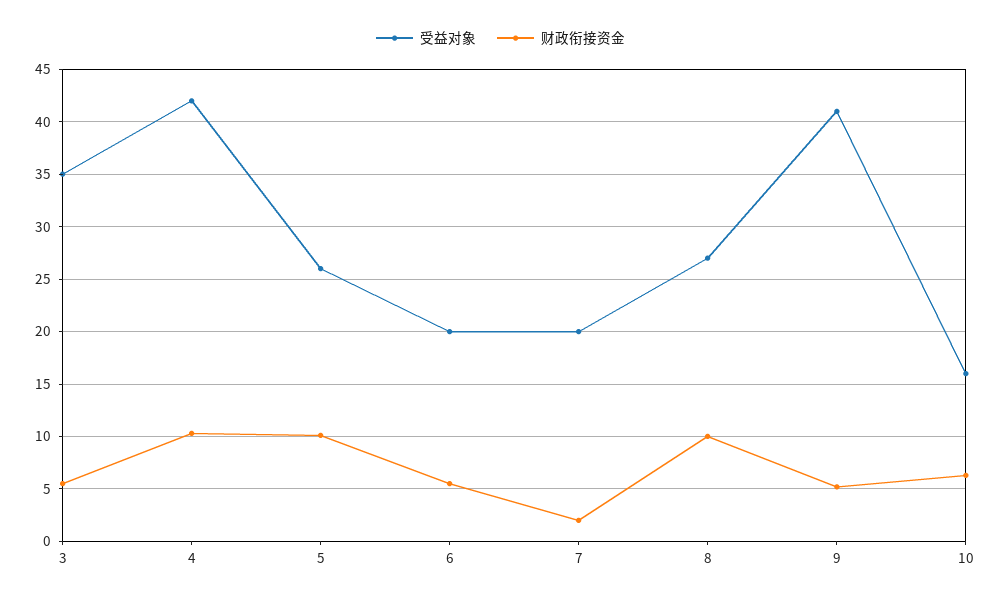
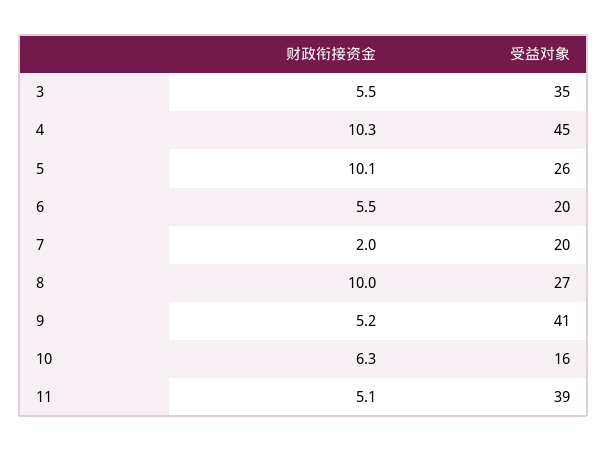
受益对象, 4: 42 -> 45
财政衔接资金, 11: none -> 5.1
受益对象, 11: none -> 39

